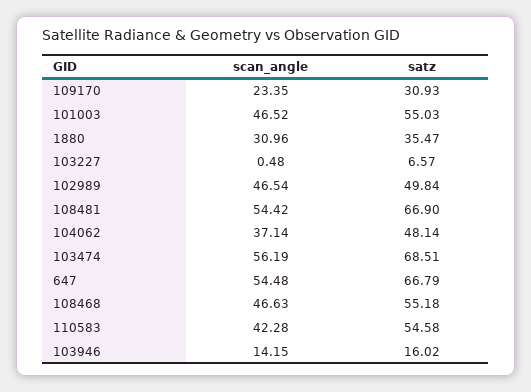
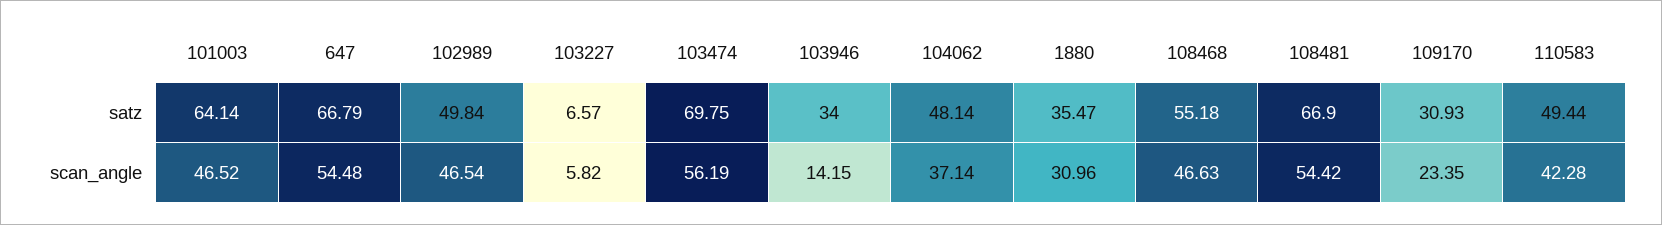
satz, 101003: 55.03 -> 64.14
scan_angle, 103227: 0.48 -> 5.82
satz, 103474: 68.51 -> 69.75
satz, 110583: 54.58 -> 49.44
satz, 103946: 16.02 -> 34

